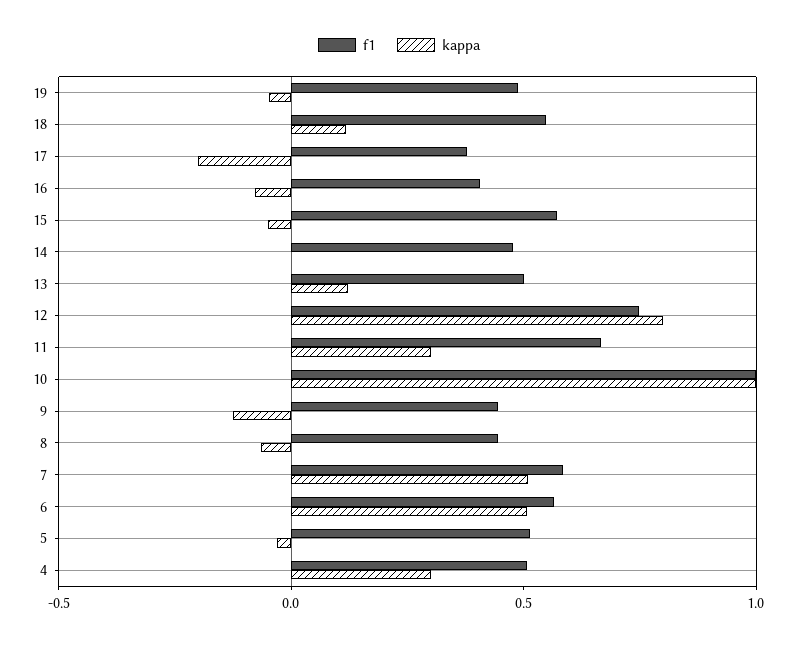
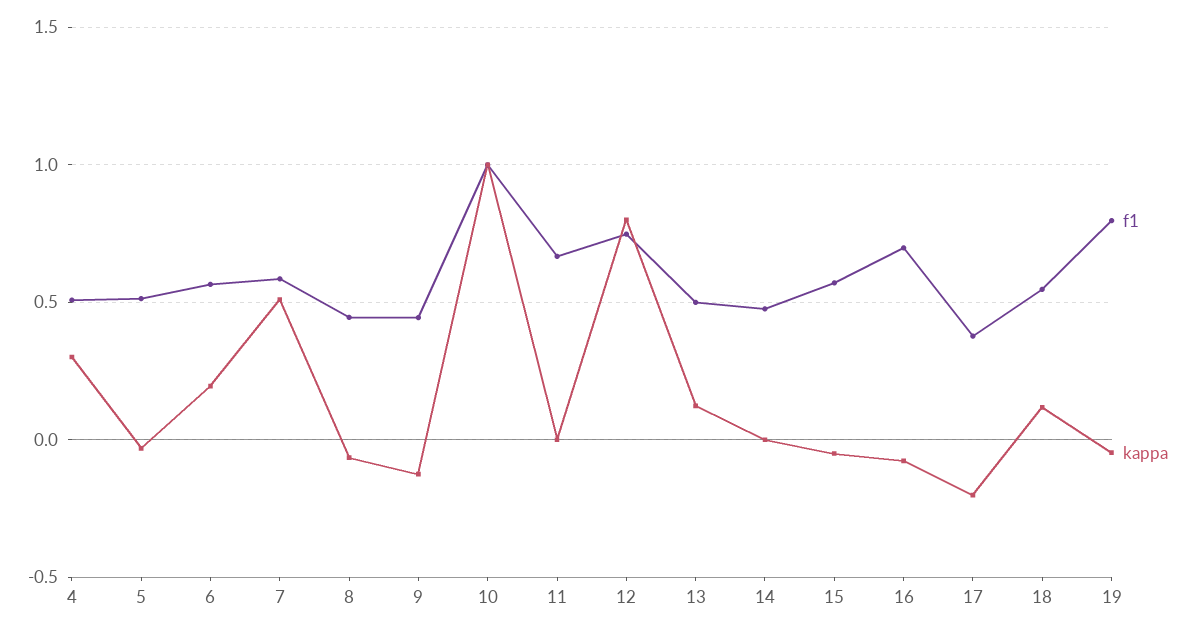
f1, 19: 0.5 -> 0.8
f1, 16: 0.4 -> 0.7
kappa, 11: 0.3 -> 0
kappa, 6: 0.5 -> 0.2

